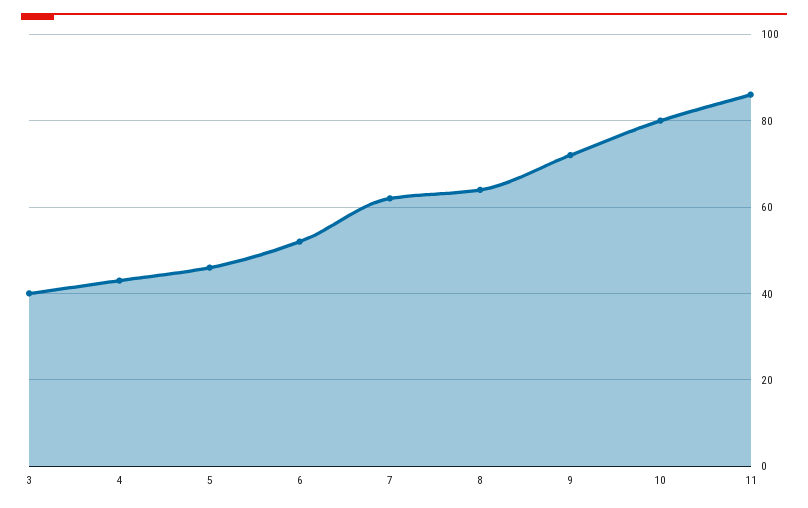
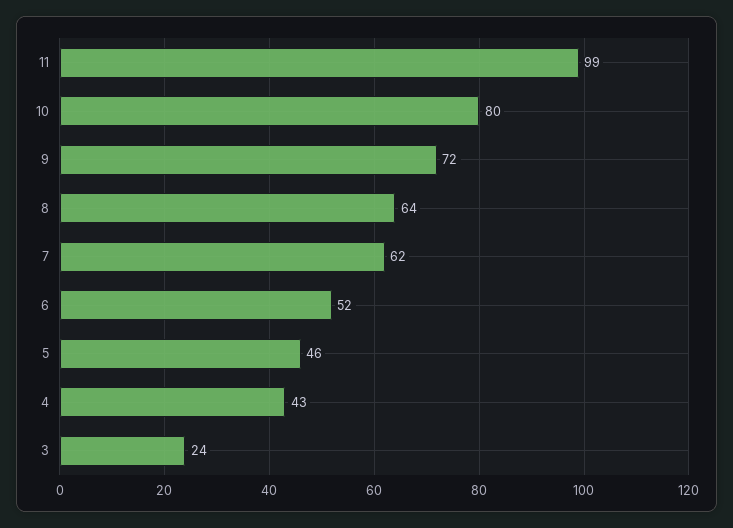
3: 40 -> 24
11: 85 -> 99

